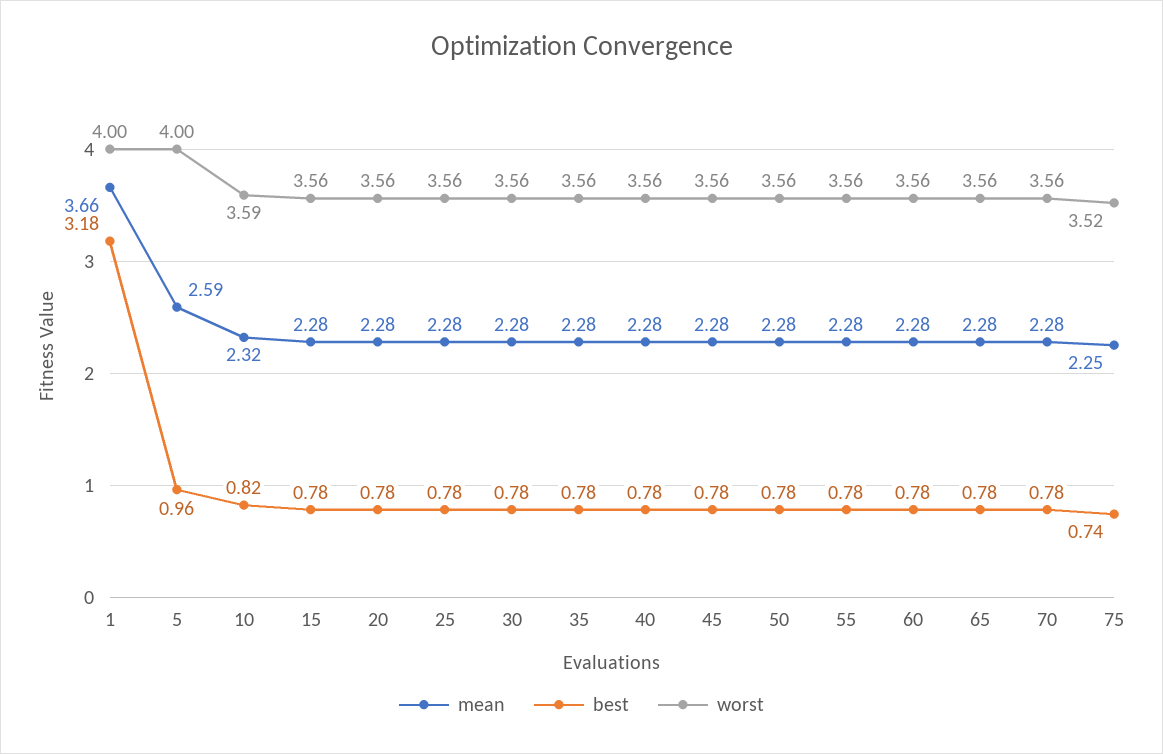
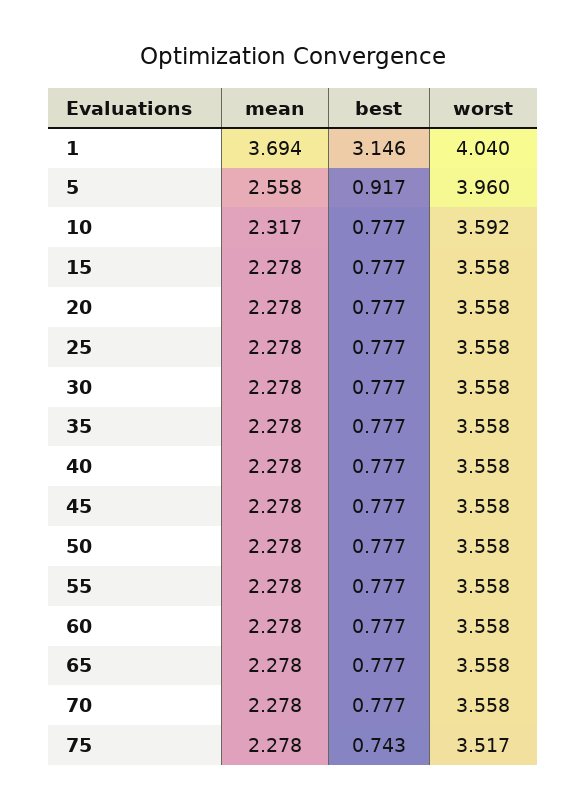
mean, 1: 3.66 -> 3.694
best, 1: 3.18 -> 3.146
worst, 1: 4 -> 4.04
mean, 5: 2.59 -> 2.558
best, 5: 0.96 -> 0.917
worst, 5: 4 -> 3.96
best, 10: 0.82 -> 0.777
mean, 75: 2.25 -> 2.278

